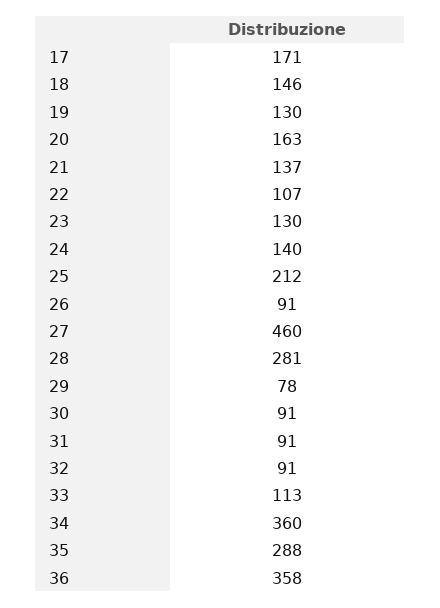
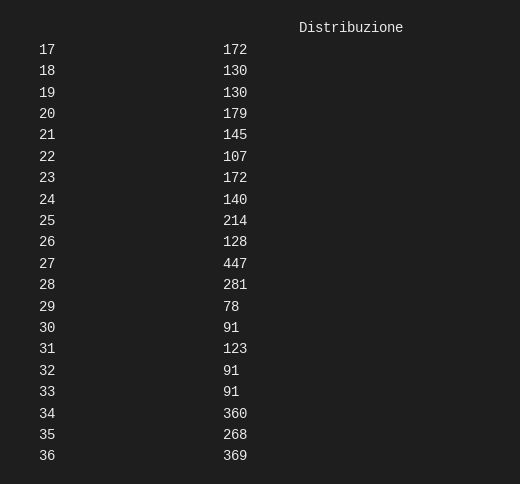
17: 171 -> 172
18: 146 -> 130
20: 163 -> 179
21: 137 -> 145
23: 130 -> 172
25: 212 -> 214
26: 91 -> 128
27: 460 -> 447
31: 91 -> 123
33: 113 -> 91
35: 288 -> 268
36: 358 -> 369

